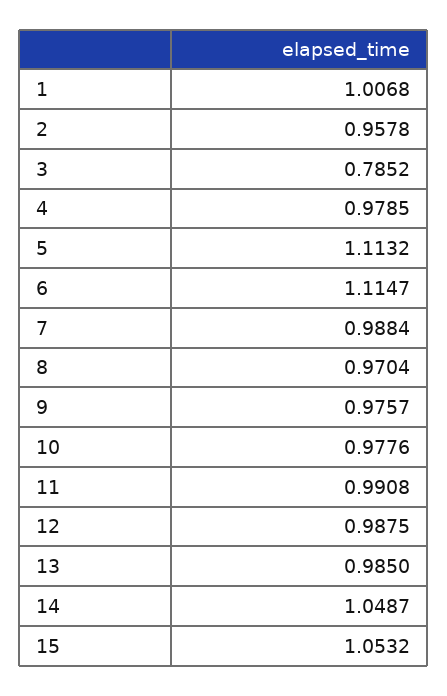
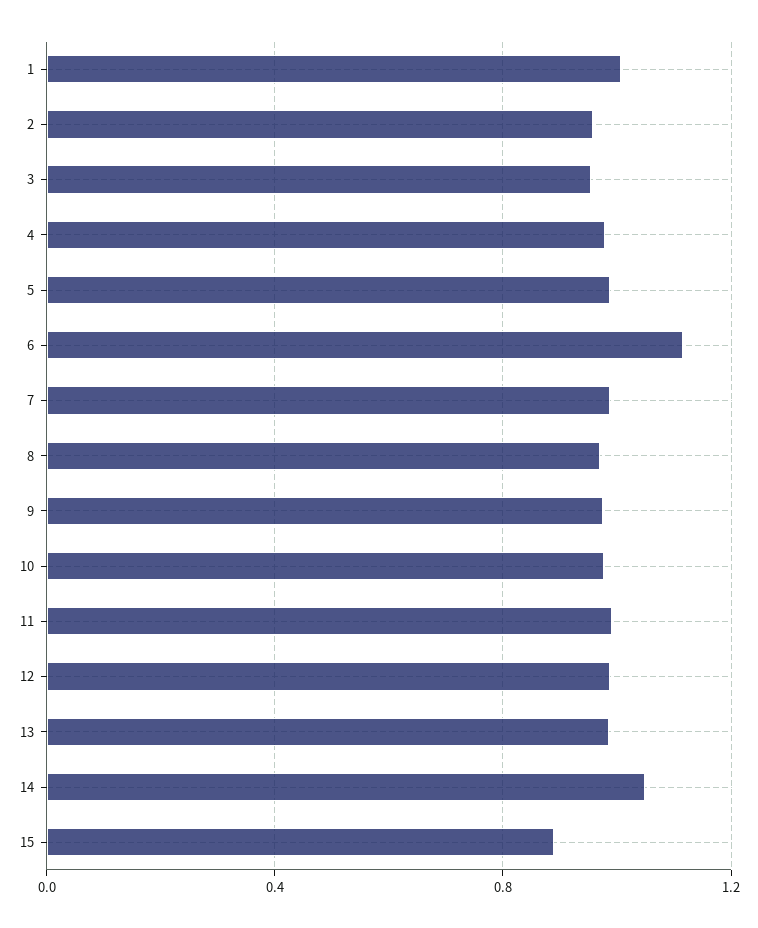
3: 0.7852 -> 0.95
5: 1.1132 -> 1
15: 1.0532 -> 0.9

